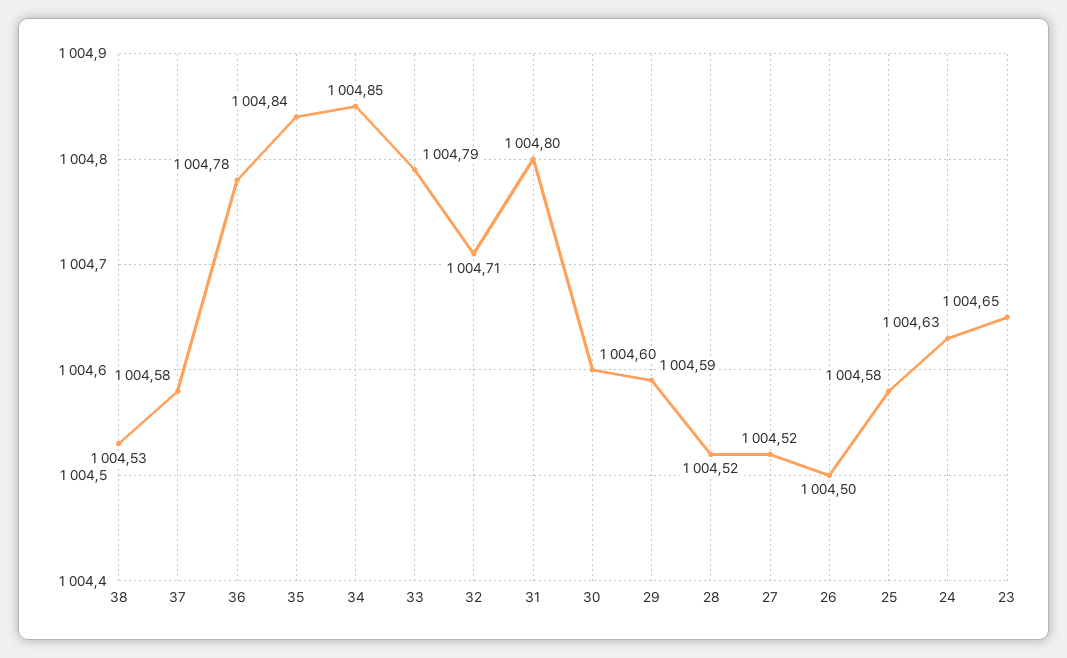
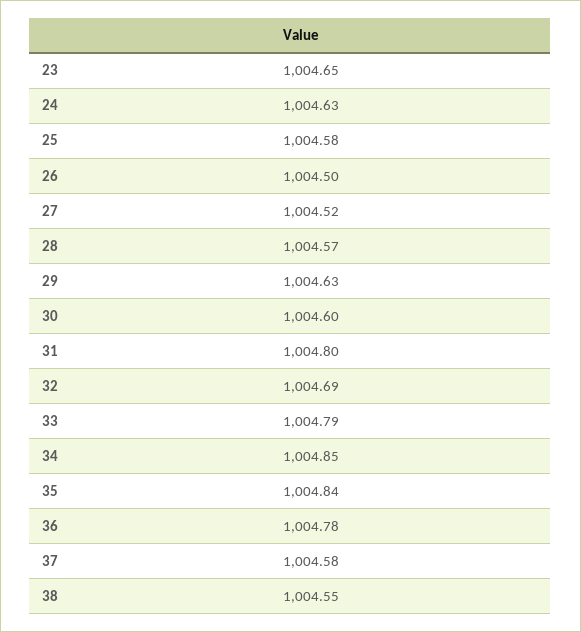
38: 1004.53 -> 1004.55
32: 1004.71 -> 1004.69
29: 1004.59 -> 1004.63
28: 1004.52 -> 1004.57

